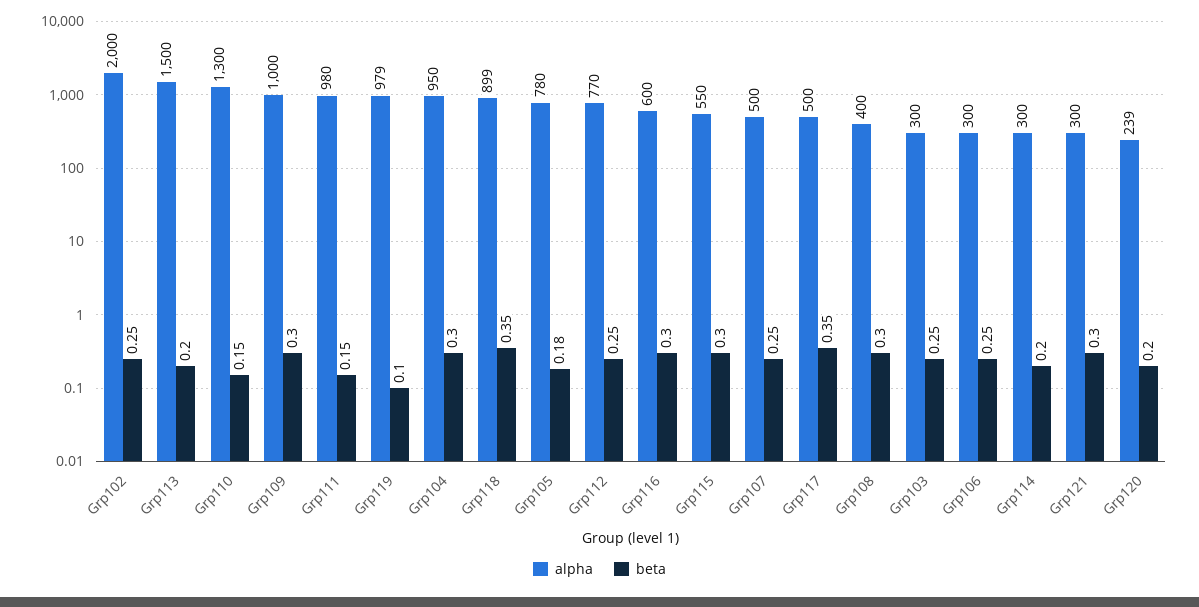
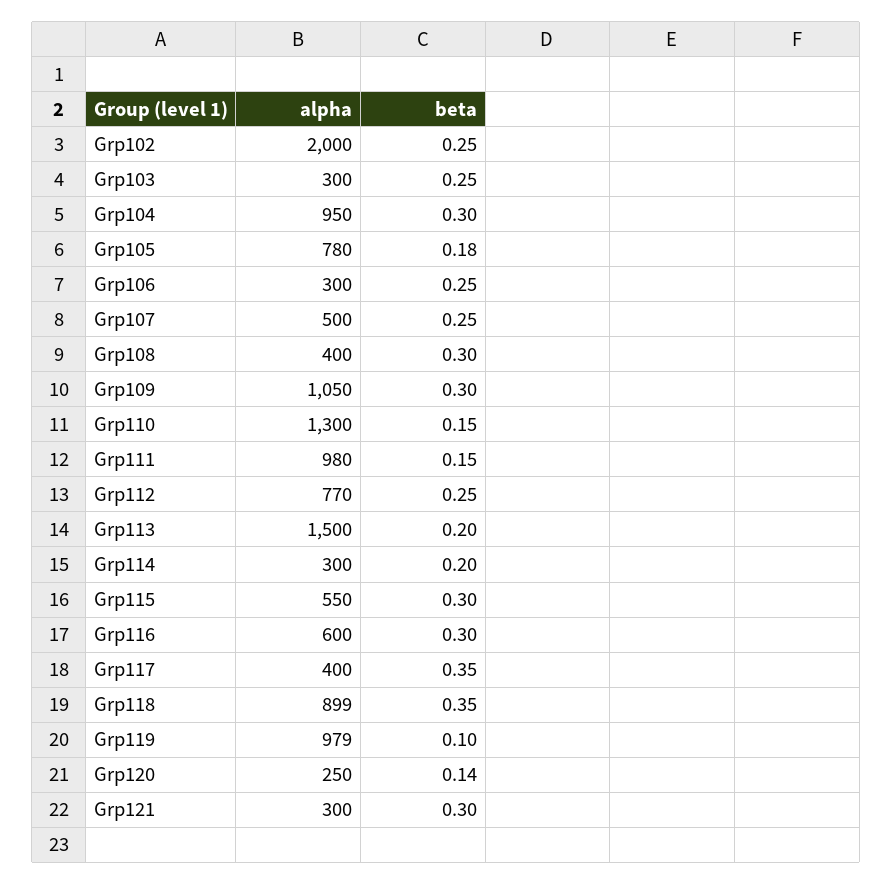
alpha, Grp109: 1000 -> 1050
alpha, Grp117: 500 -> 400
alpha, Grp120: 239 -> 250
beta, Grp120: 0.2 -> 0.14

